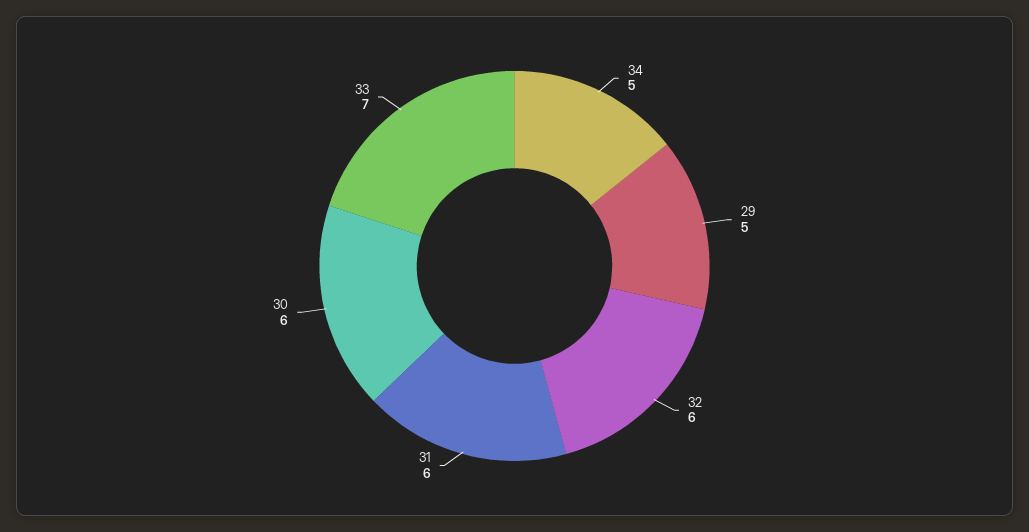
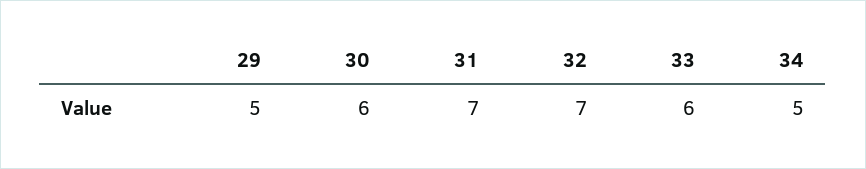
32: 6 -> 7
31: 6 -> 7
33: 7 -> 6

